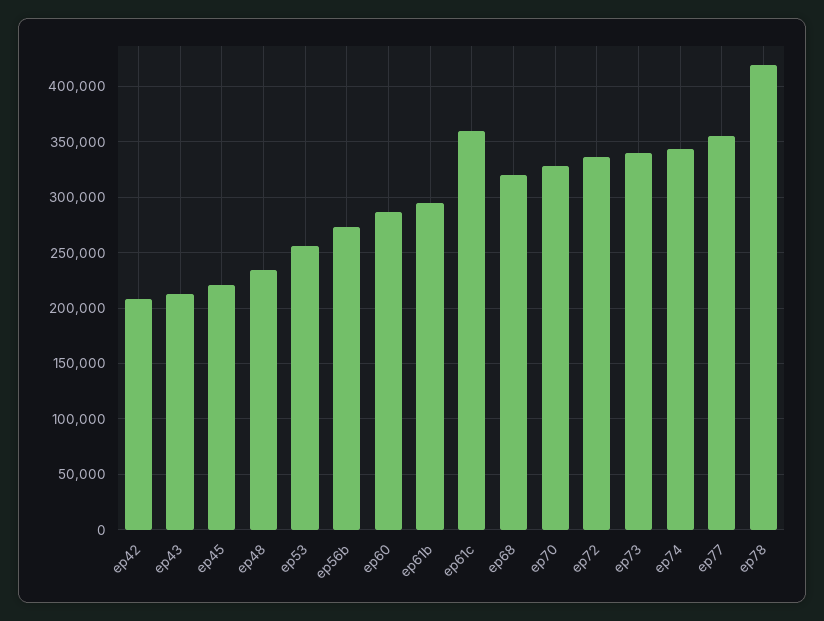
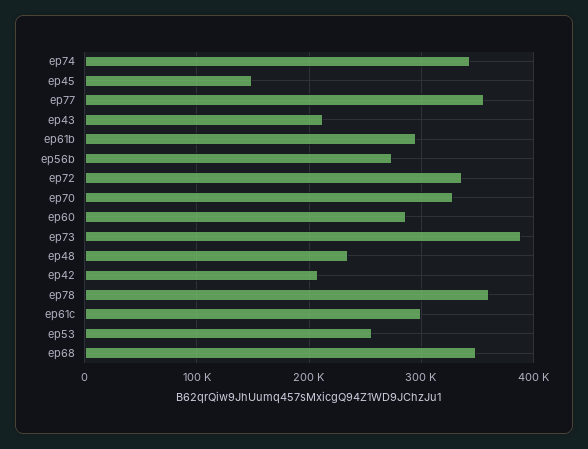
ep45: 220000 -> 150000
ep61c: 360000 -> 300000
ep68: 320000 -> 350000
ep73: 340000 -> 390000
ep78: 420000 -> 360000

